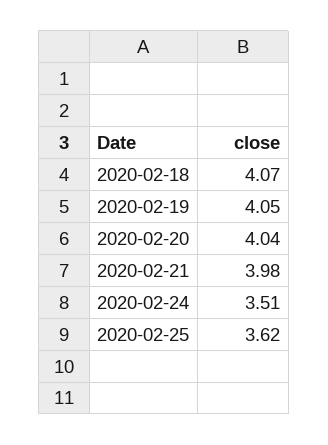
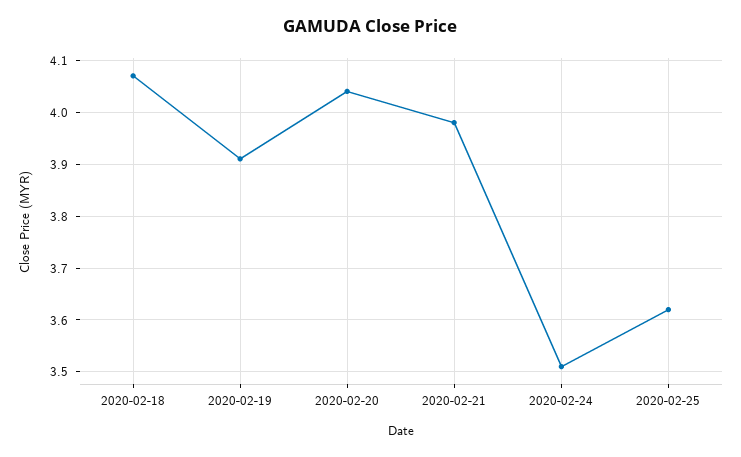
2020-02-19: 4.05 -> 3.9

